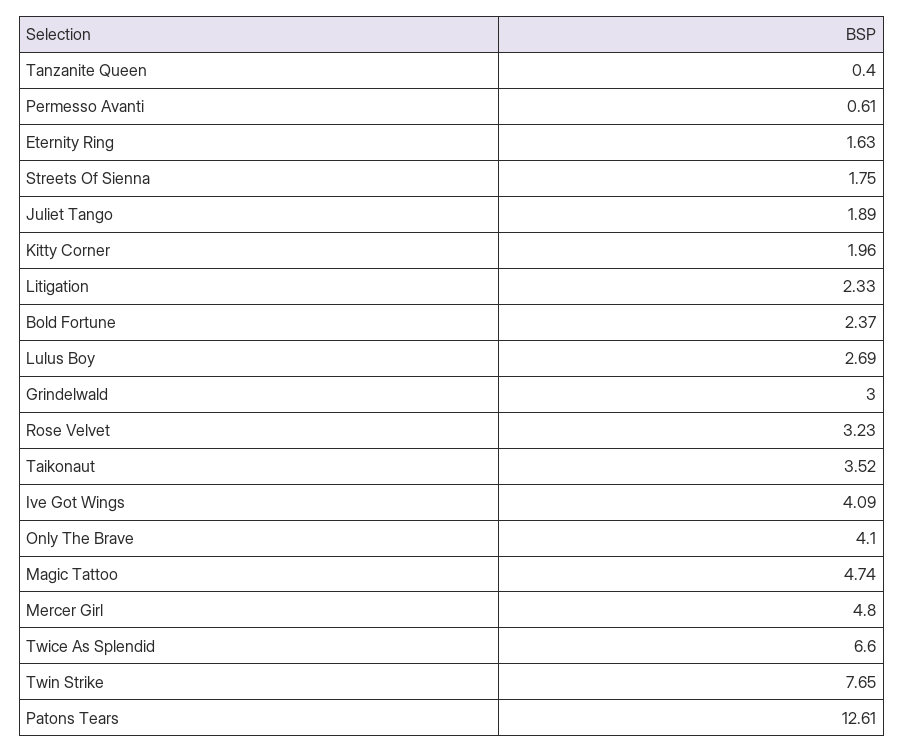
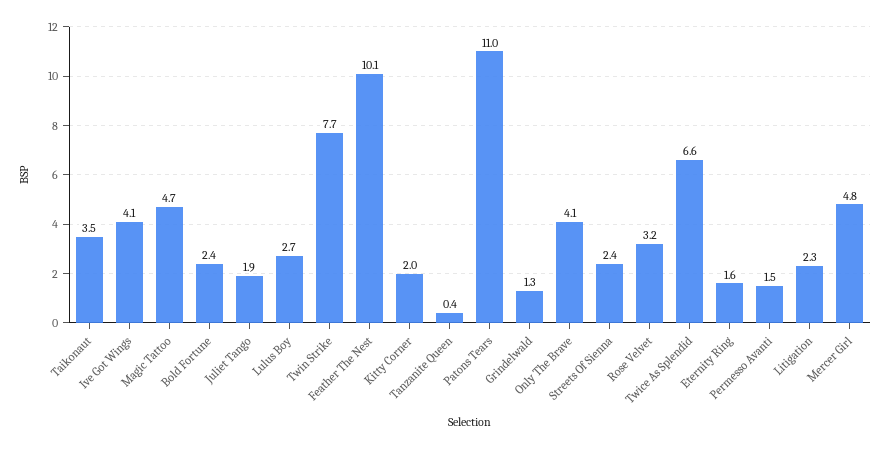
Permesso Avanti: 0.61 -> 1.5
Streets Of Sienna: 1.75 -> 2.4
Grindelwald: 3 -> 1.3
Patons Tears: 12.61 -> 11
Feather The Nest: none -> 10.1

